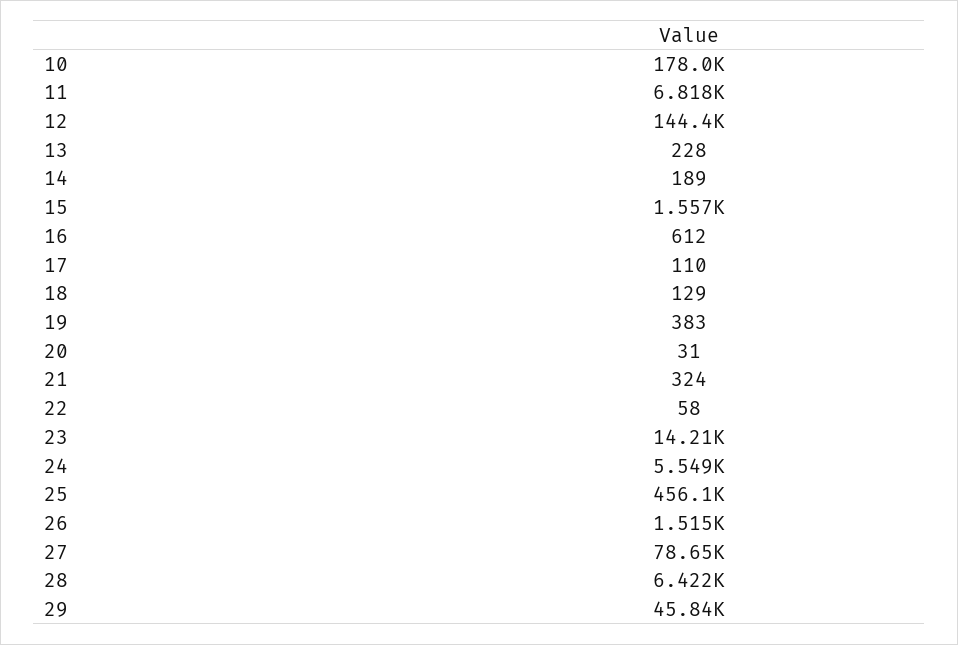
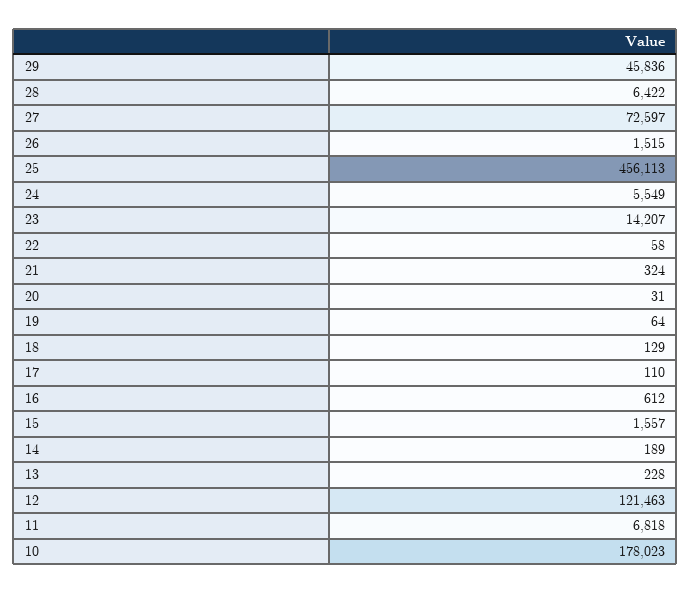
12: 144400 -> 121463
19: 383 -> 64
27: 78650 -> 72597

